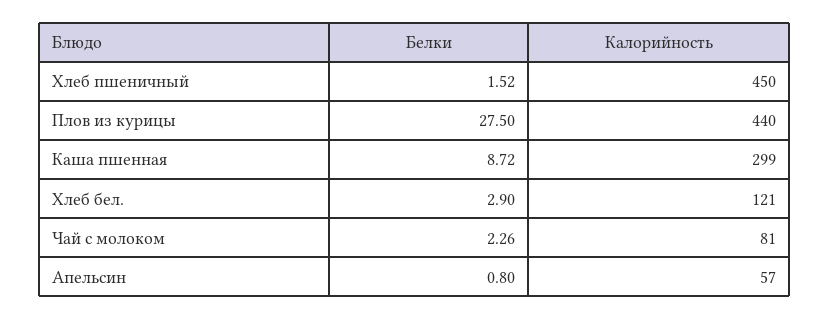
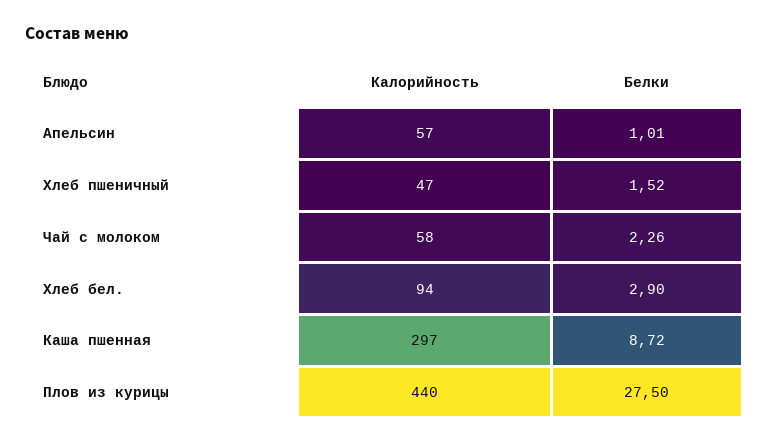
Калорийность, Хлеб пшеничный: 450 -> 47
Калорийность, Каша пшенная: 299 -> 297
Калорийность, Хлеб бел.: 121 -> 94
Калорийность, Чай с молоком: 81 -> 58
Белки, Апельсин: 0.8 -> 1.01

